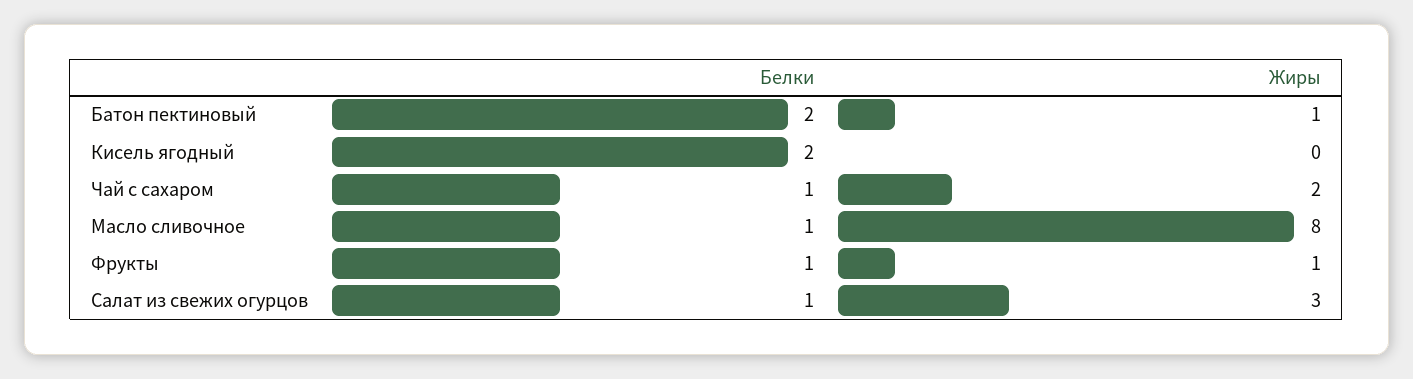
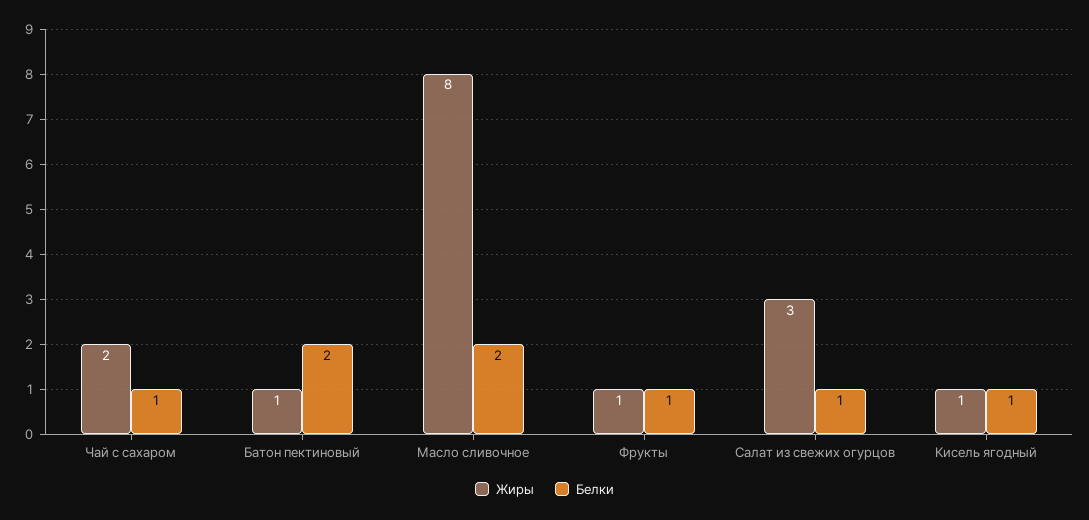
Белки, Кисель ягодный: 2 -> 1
Жиры, Кисель ягодный: 0 -> 1
Белки, Масло сливочное: 1 -> 2

